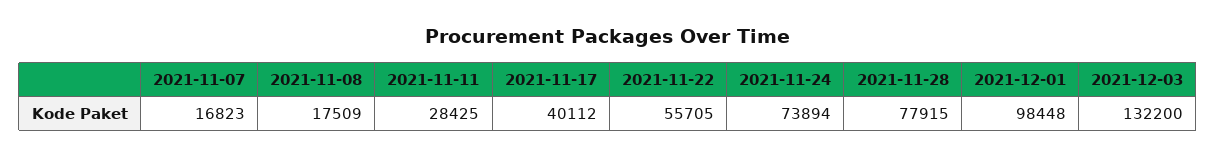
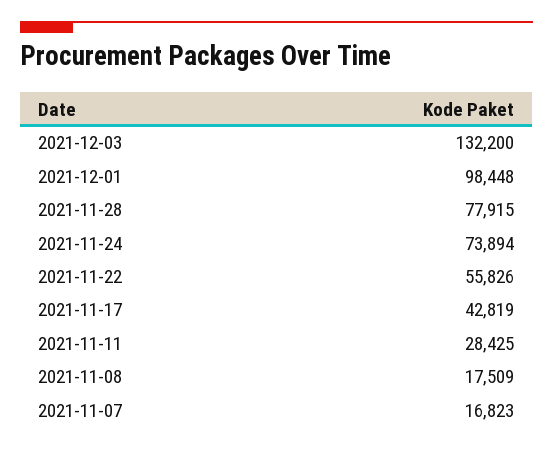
2021-11-17: 40112 -> 42819
2021-11-22: 55705 -> 55826

